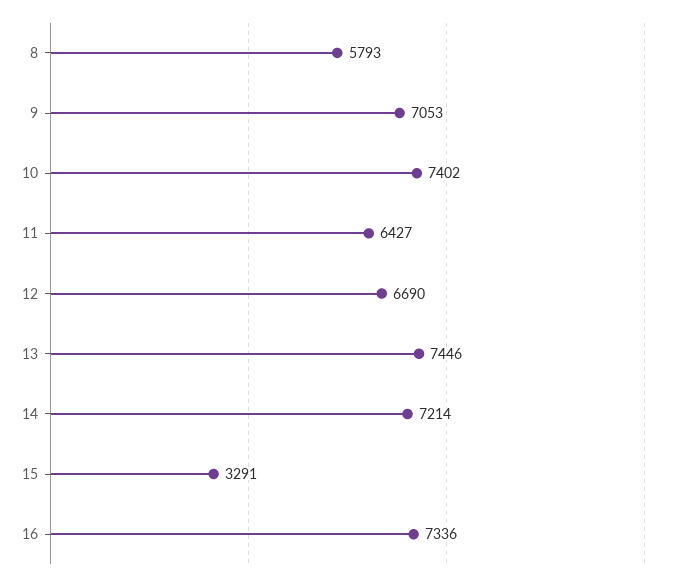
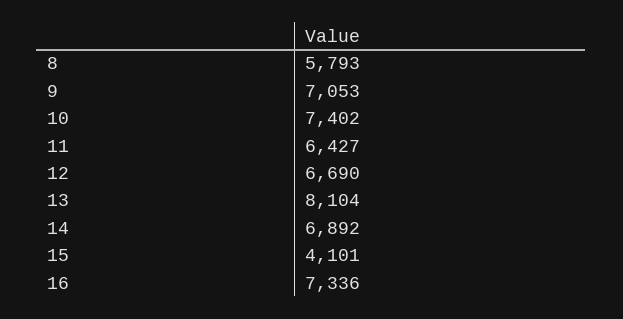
13: 7446 -> 8104
14: 7214 -> 6892
15: 3291 -> 4101

